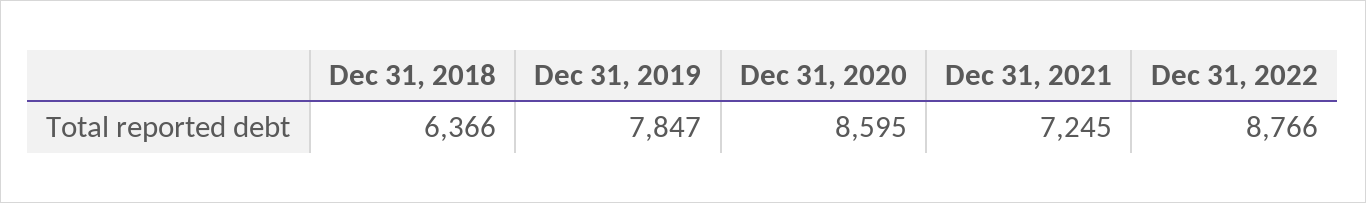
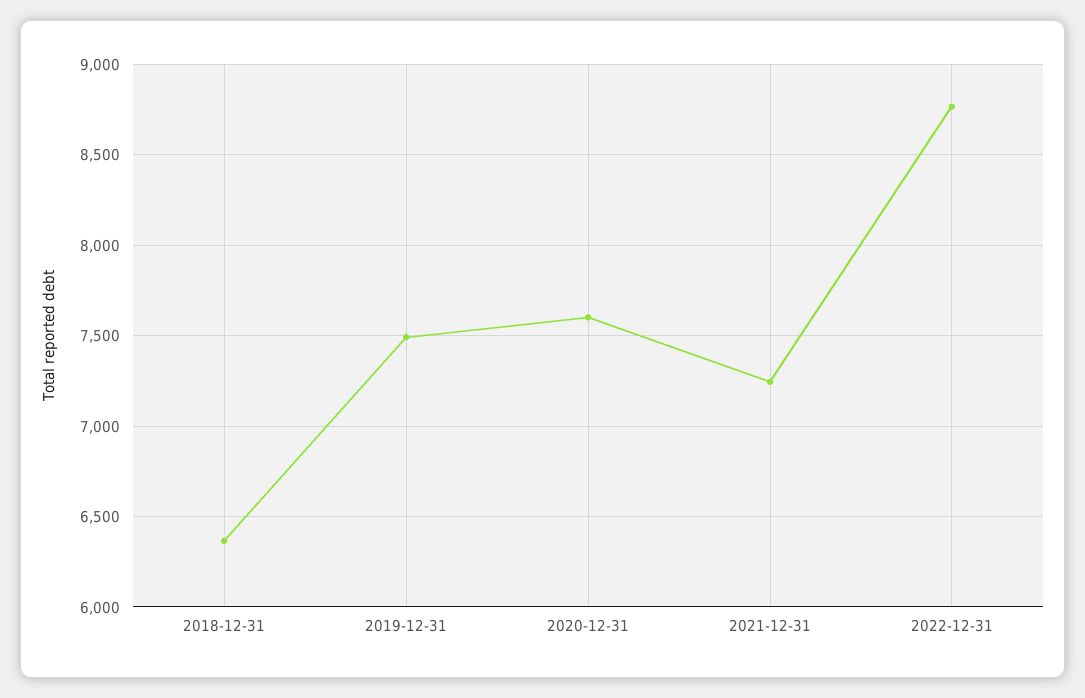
Dec 31, 2019: 7847 -> 7500
Dec 31, 2020: 8595 -> 7600

